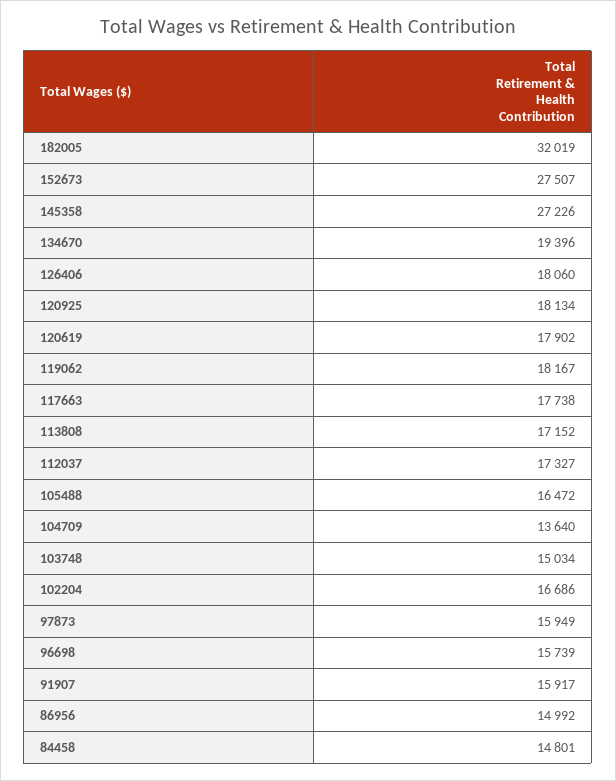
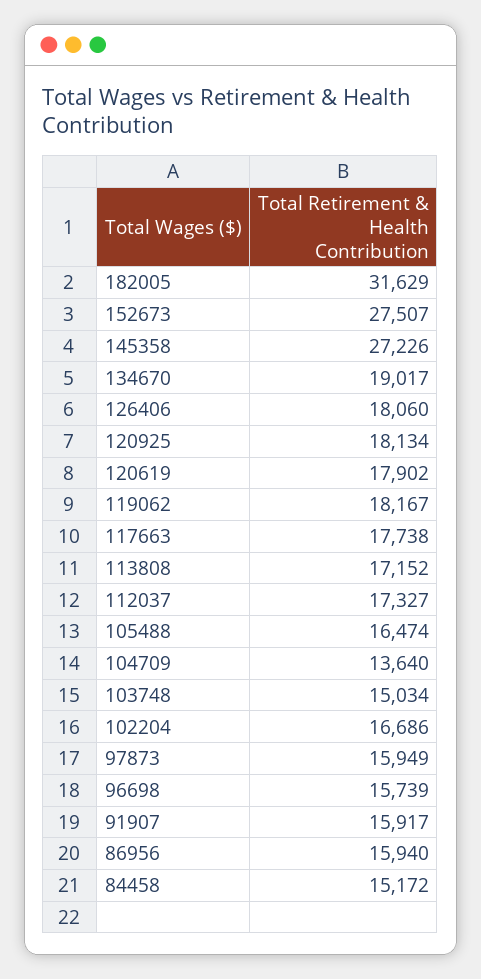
182005: 32019 -> 31629
134670: 19396 -> 19017
105488: 16472 -> 16474
86956: 14992 -> 15940
84458: 14801 -> 15172

